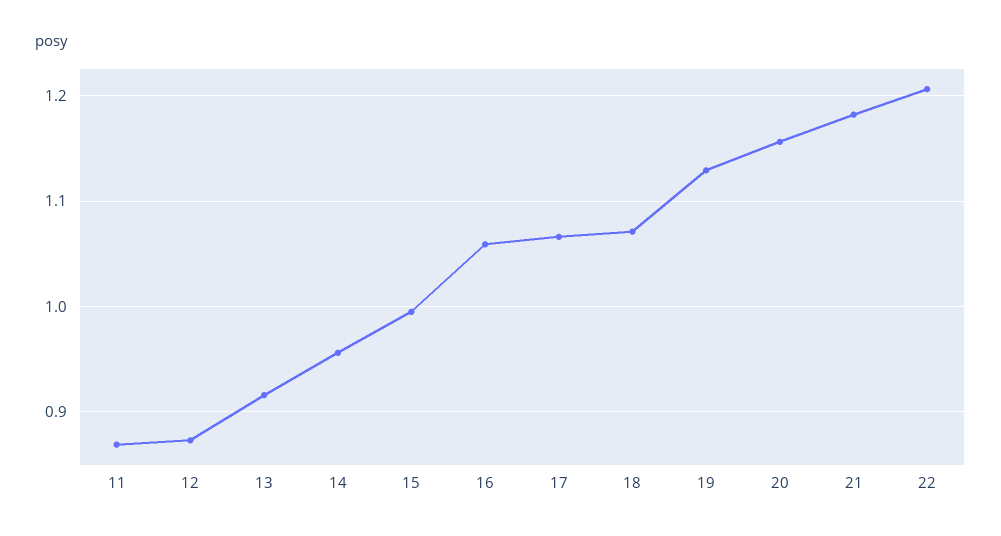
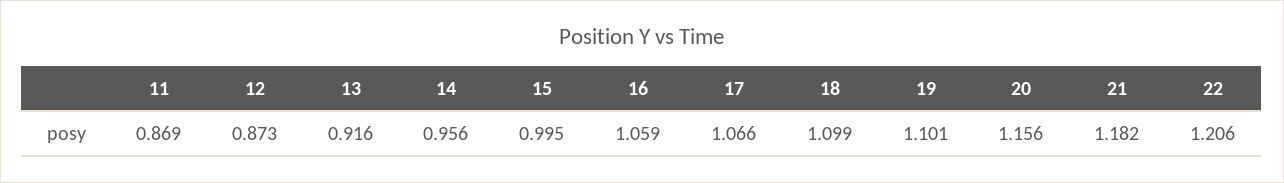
18: 1.07 -> 1.099
19: 1.13 -> 1.101

